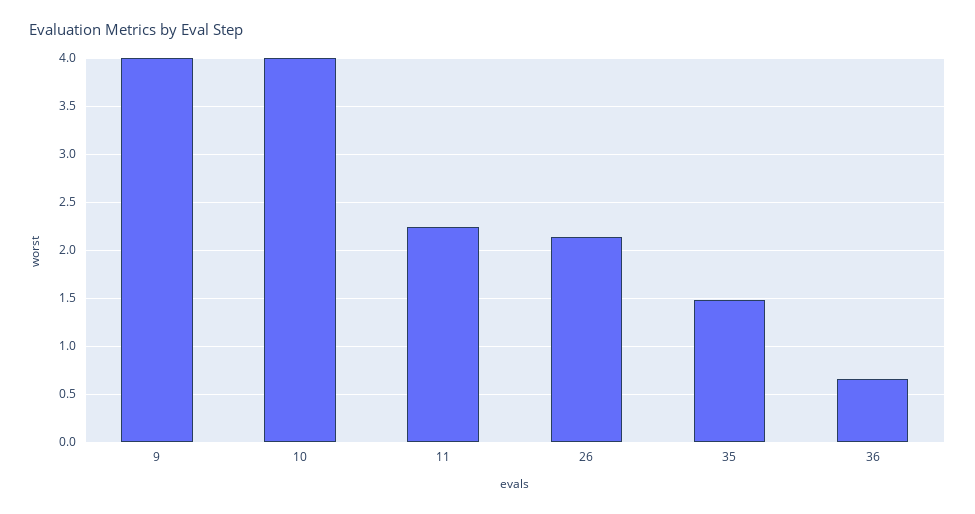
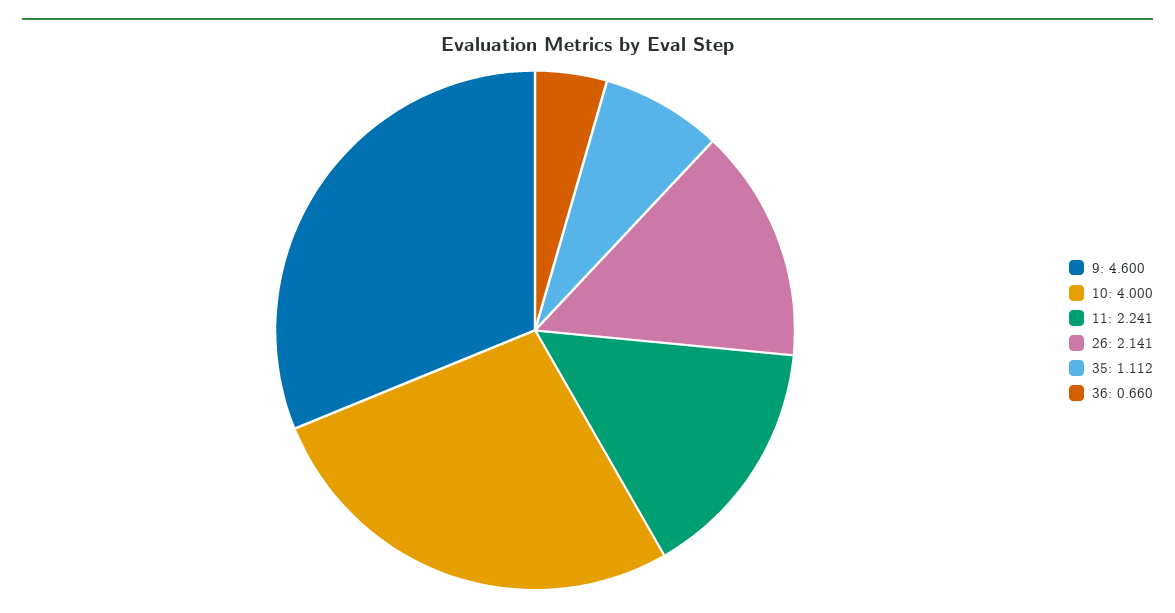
9: 4 -> 4.6
35: 1.5 -> 1.112

